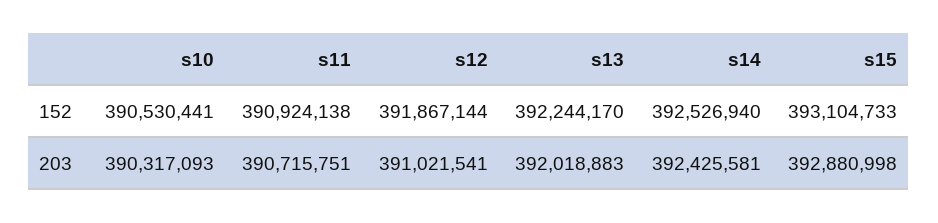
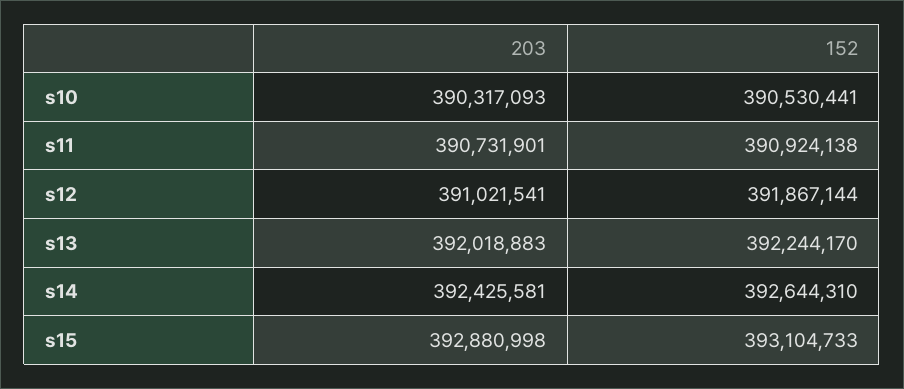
s14, 152: 392526940 -> 392644310
s11, 203: 390715751 -> 390731901

